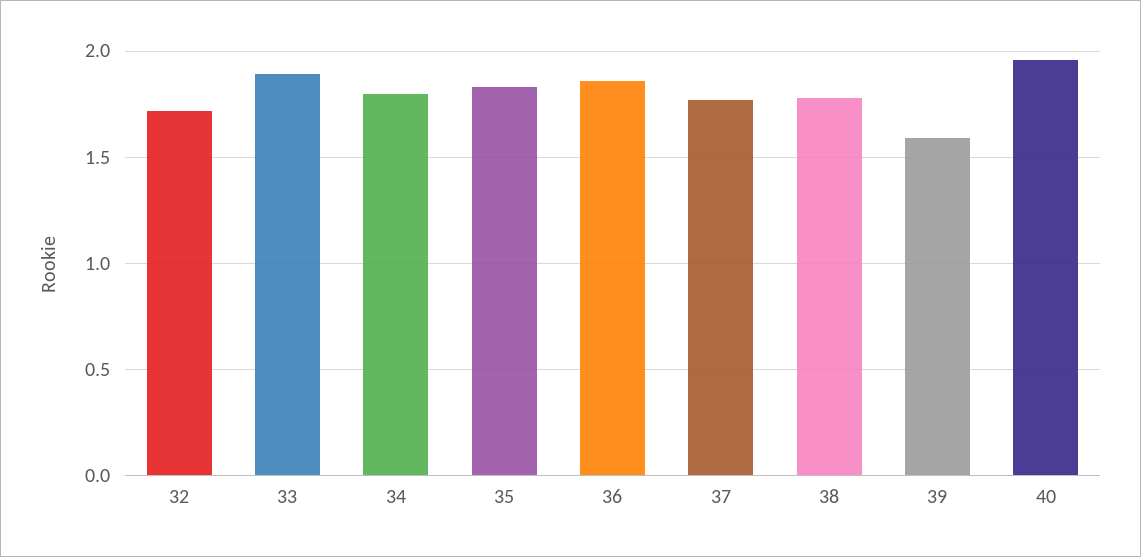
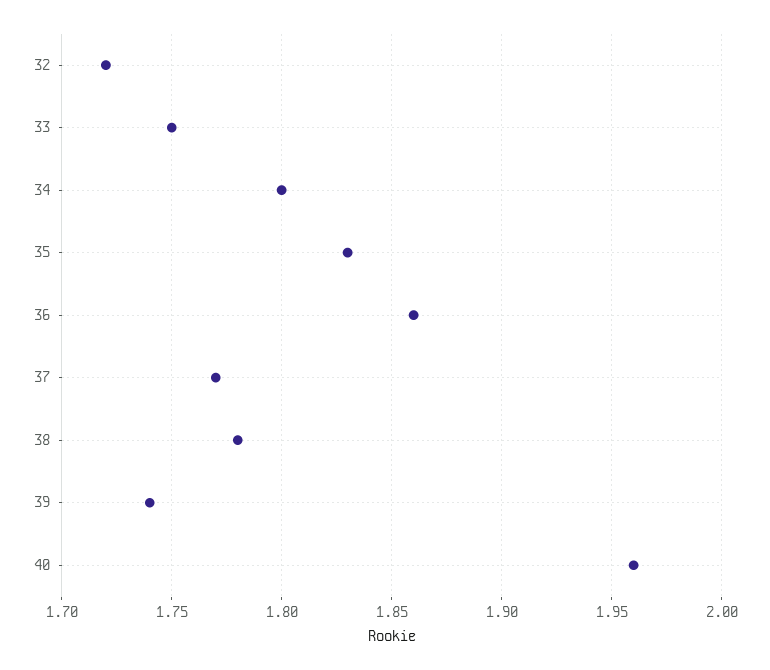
33: 1.9 -> 1.75
39: 1.6 -> 1.74

